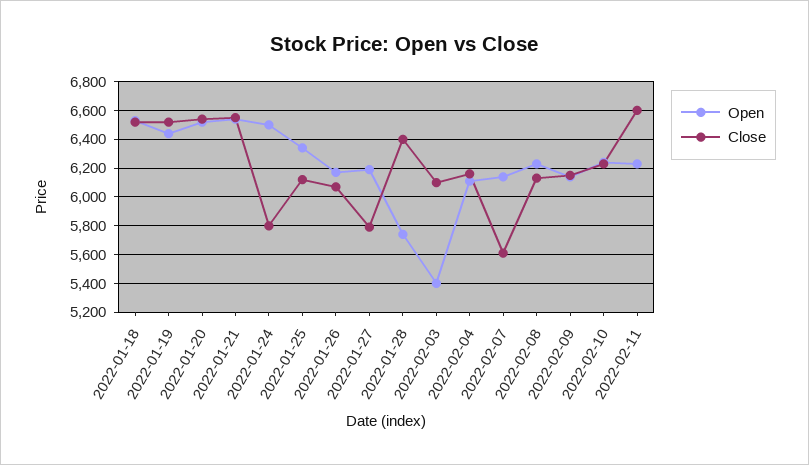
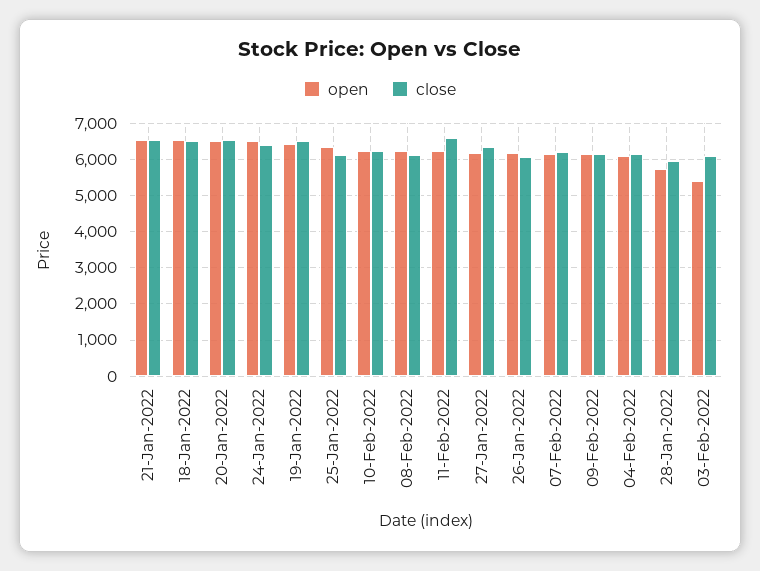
Close, 2022-01-24: 5800 -> 6400
Close, 2022-01-27: 5800 -> 6400
Close, 2022-01-28: 6400 -> 6000
Close, 2022-02-07: 5600 -> 6200

